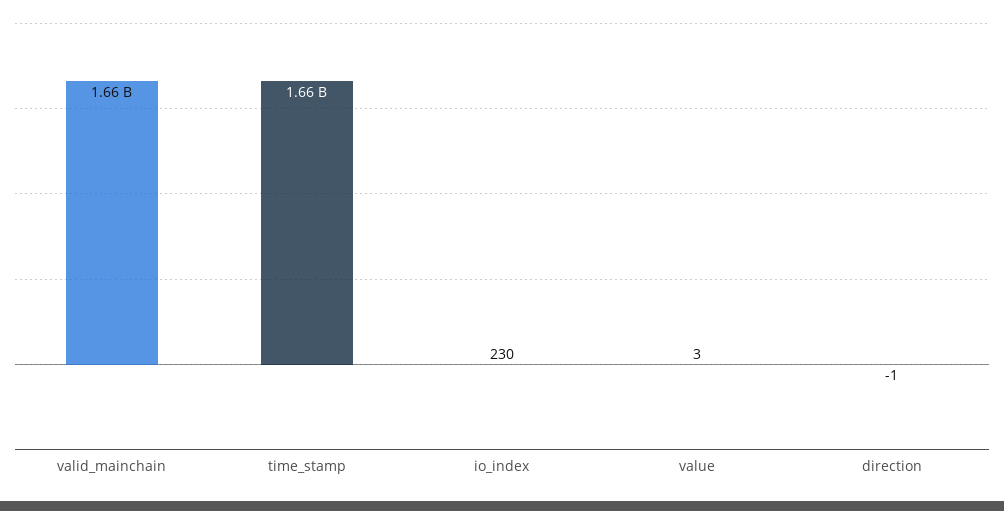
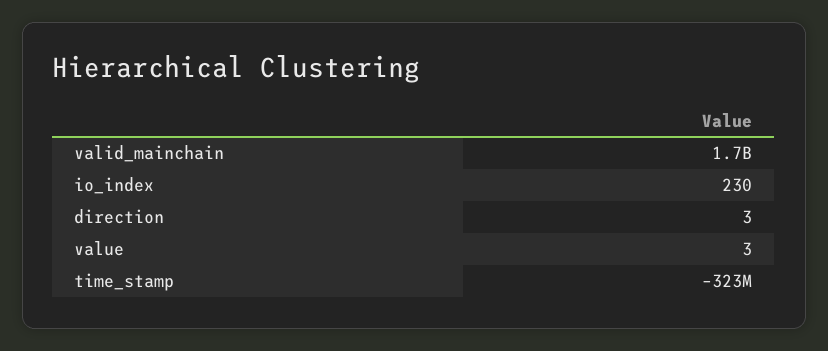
time_stamp: 1660000000 -> -323000000
direction: -1 -> 3

